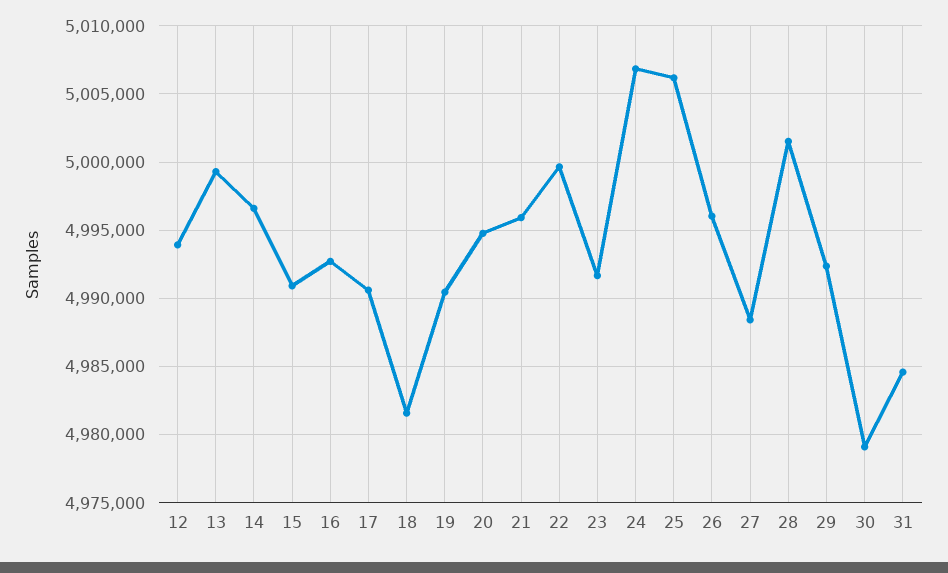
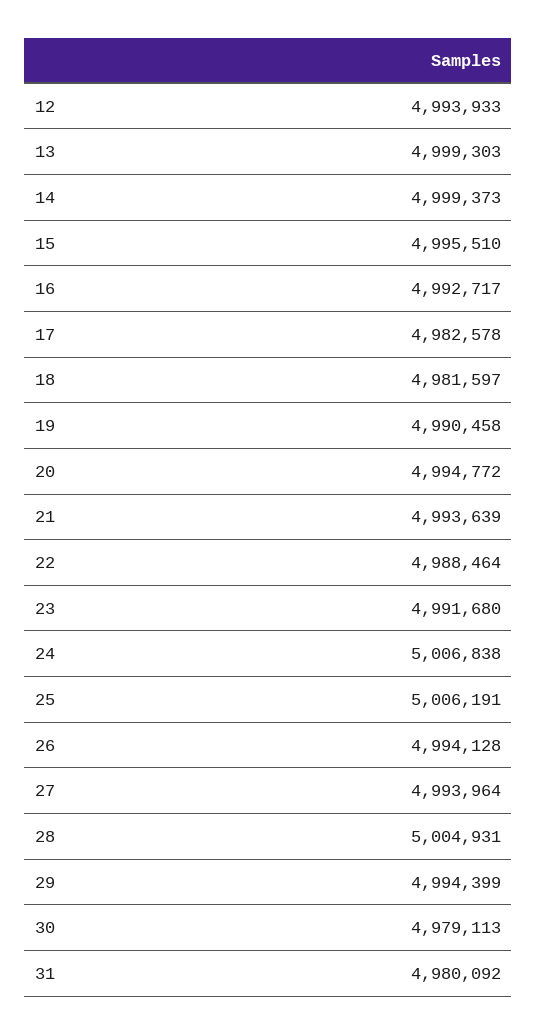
14: 4996500 -> 4999373
15: 4991000 -> 4995510
17: 4990500 -> 4982578
21: 4996000 -> 4993639
22: 4999500 -> 4988464
26: 4996000 -> 4994128
27: 4988500 -> 4993964
28: 5001500 -> 5004931
29: 4992500 -> 4994399
31: 4984500 -> 4980092

